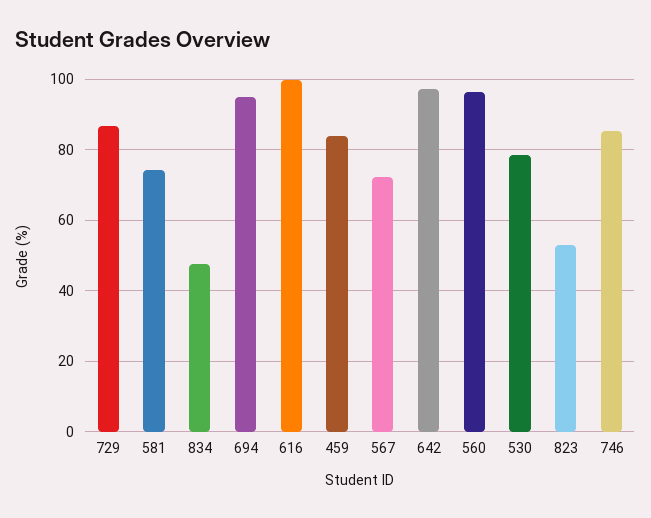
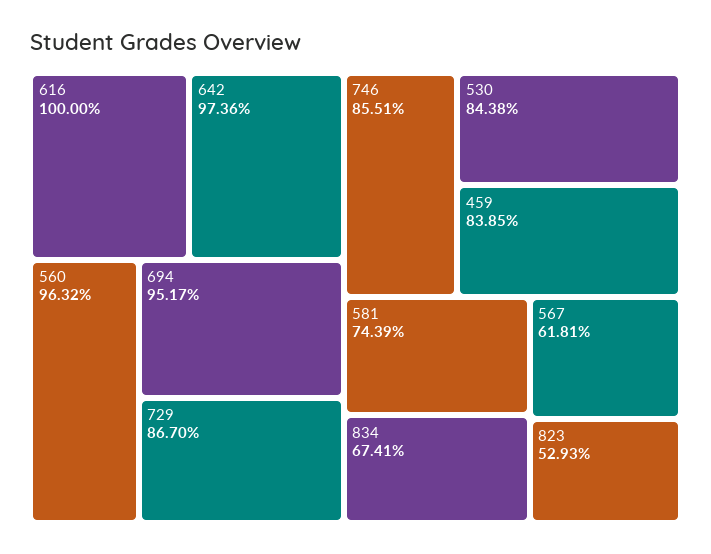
834: 48 -> 67.41
567: 72 -> 61.81
530: 78 -> 84.38

